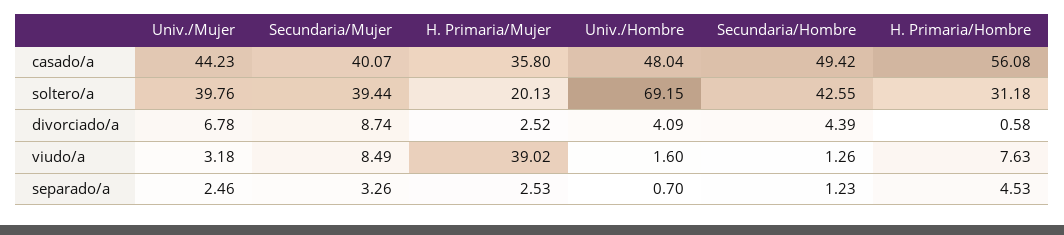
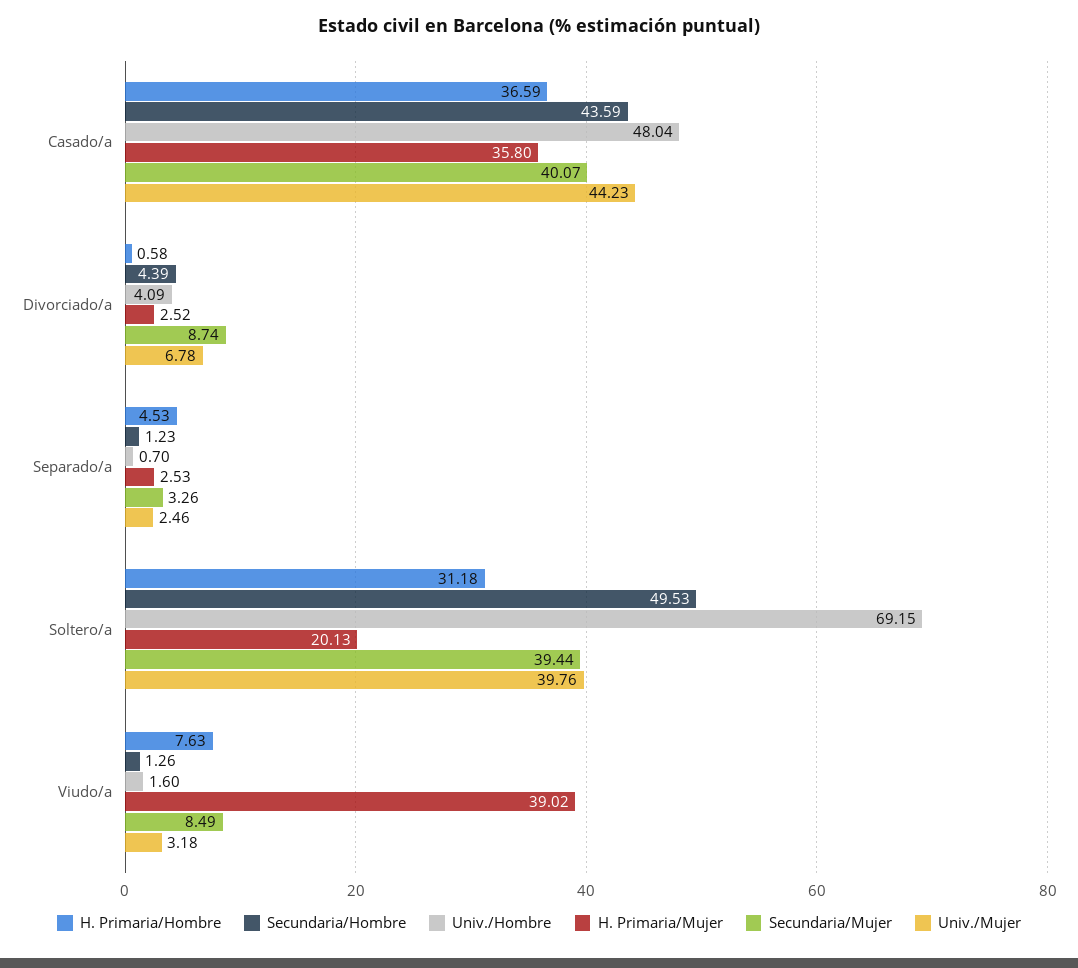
Secundaria/Hombre, casado/a: 49.42 -> 43.59
H. Primaria/Hombre, casado/a: 56.08 -> 36.59
Secundaria/Hombre, soltero/a: 42.55 -> 49.53

